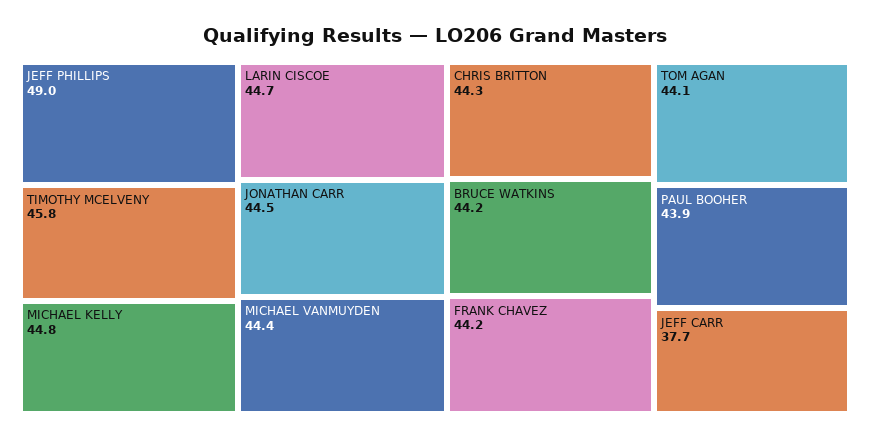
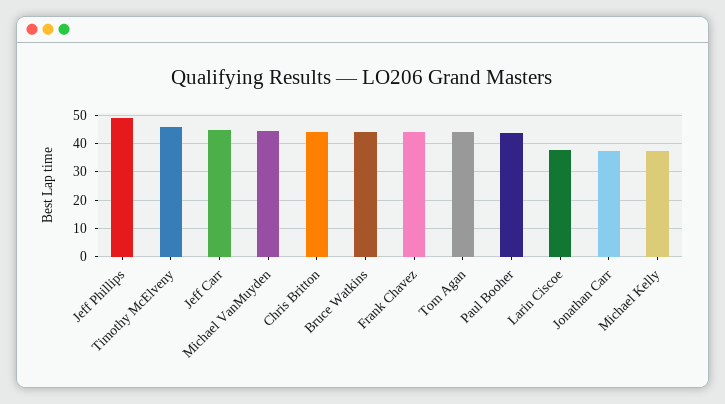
MICHAEL KELLY: 44.8 -> 37.5
LARIN CISCOE: 44.7 -> 37.5
JONATHAN CARR: 44.5 -> 37.5
JEFF CARR: 37.7 -> 45

